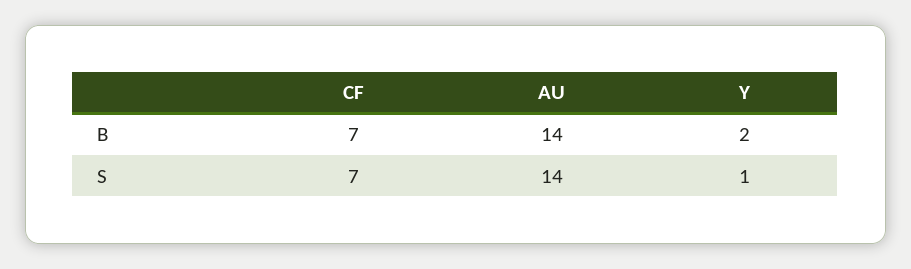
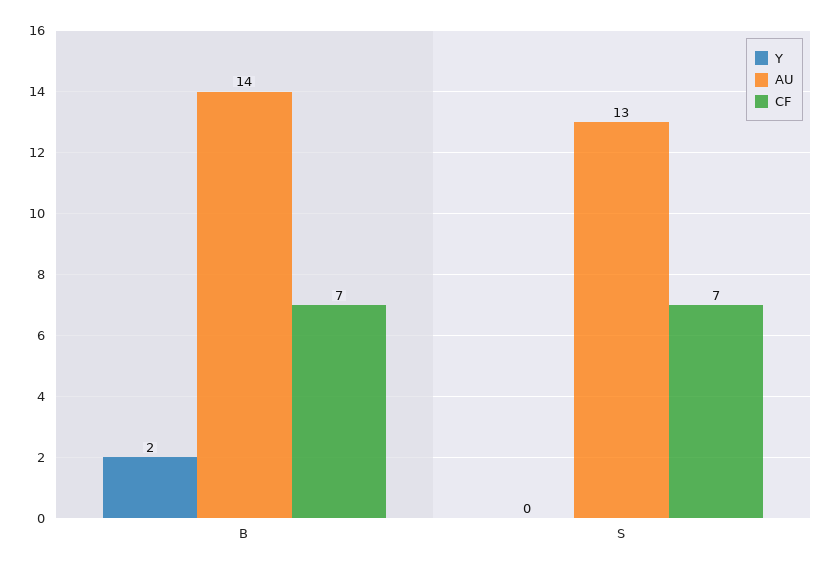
AU, S: 14 -> 13
Y, S: 1 -> 0

